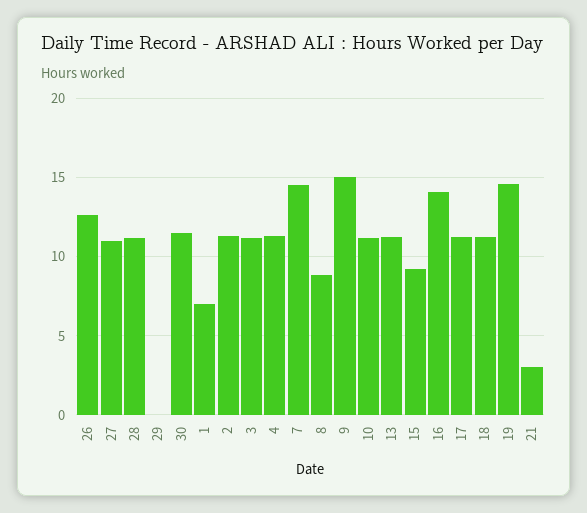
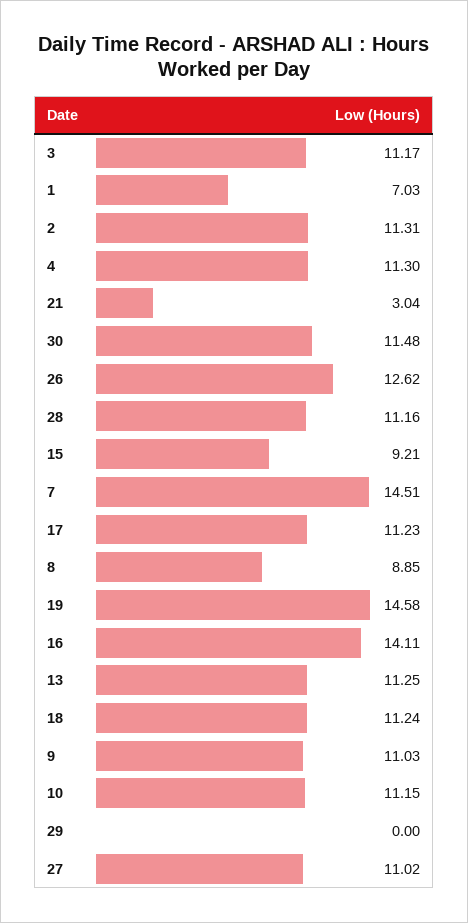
9: 15 -> 11.03

